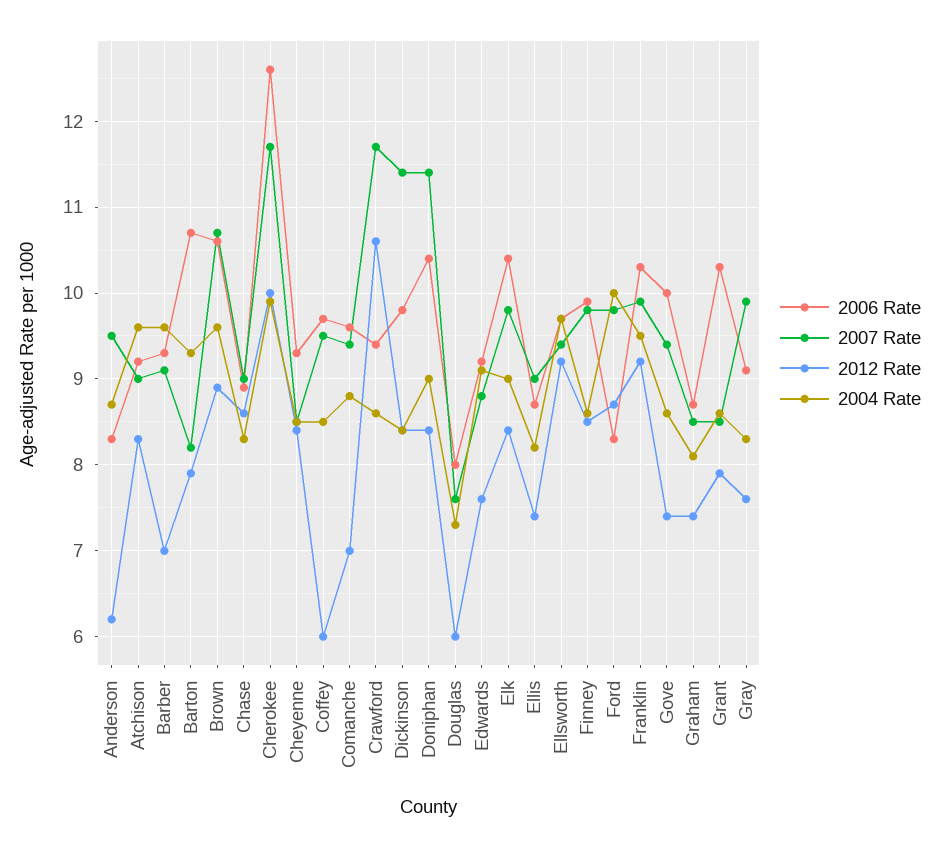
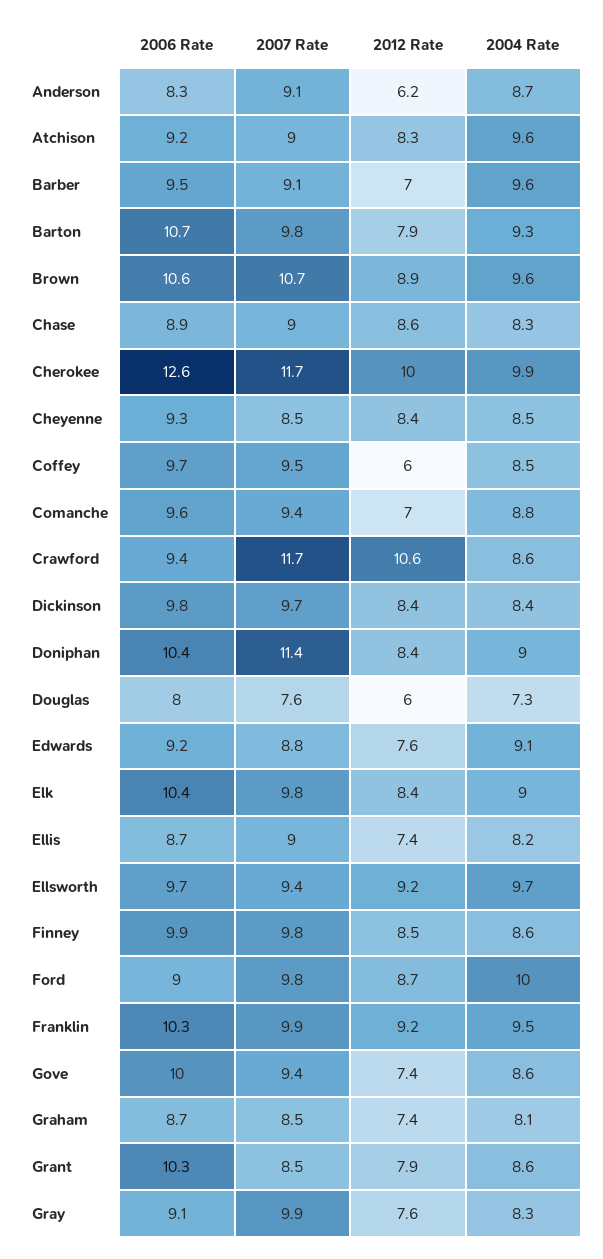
2007 Rate, Anderson: 9.5 -> 9.1
2006 Rate, Barber: 9.3 -> 9.5
2007 Rate, Barton: 8.2 -> 9.8
2007 Rate, Dickinson: 11.4 -> 9.7
2006 Rate, Ford: 8.3 -> 9

